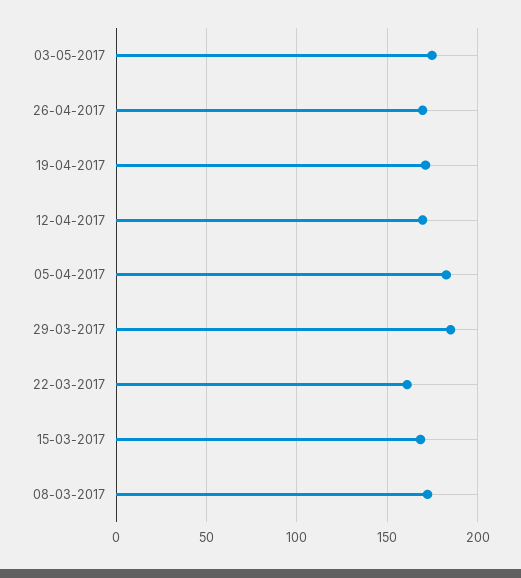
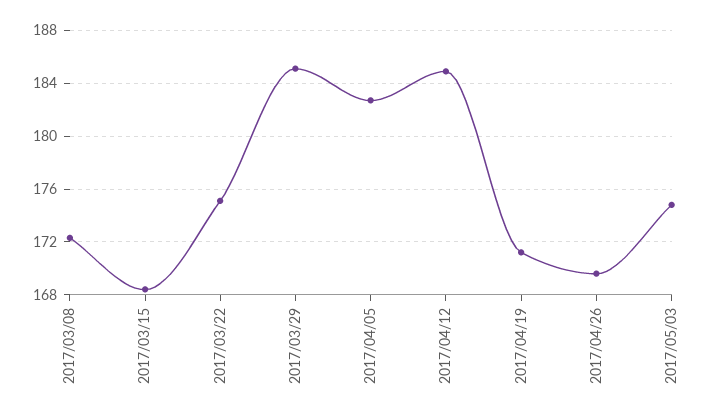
12-04-2017: 170 -> 185
22-03-2017: 160 -> 175

